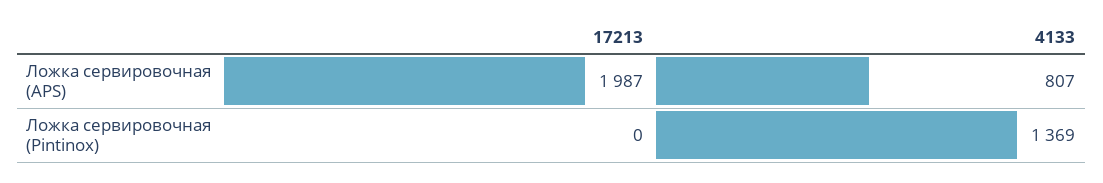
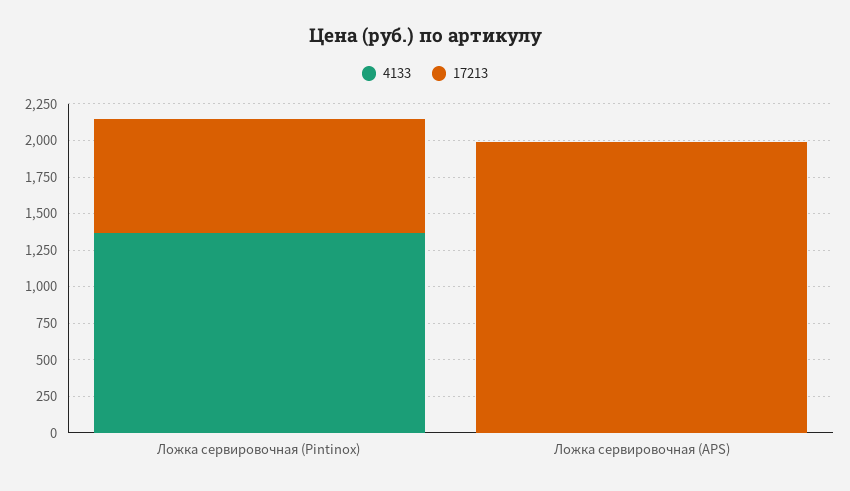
4133, Ложка сервировочная (APS): 807 -> 0
17213, Ложка сервировочная (Pintinox): 0 -> 750

